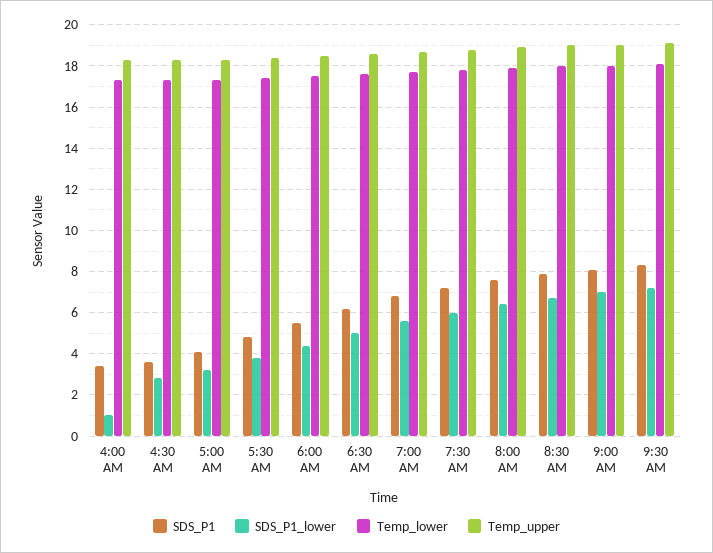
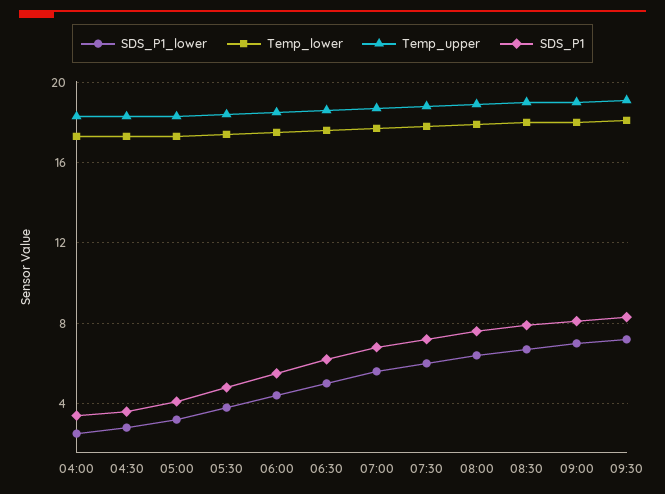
SDS_P1_lower, 4:00 AM: 1 -> 2.5

